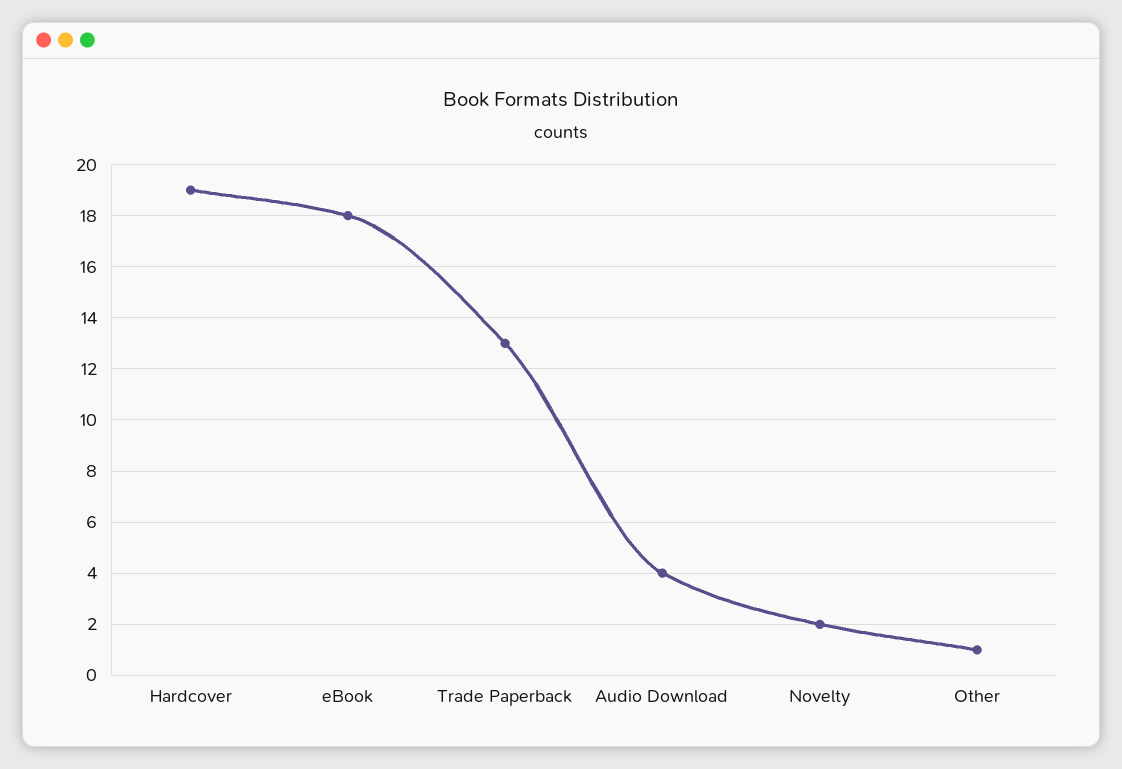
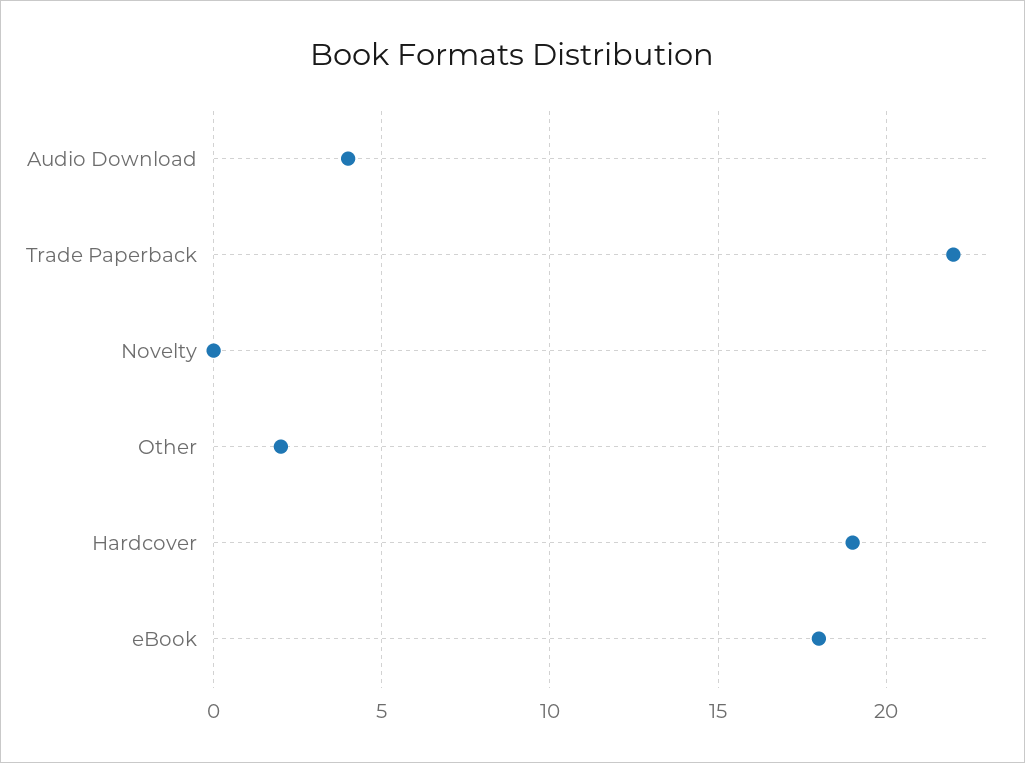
Trade Paperback: 13 -> 22
Novelty: 2 -> 0
Other: 1 -> 2

